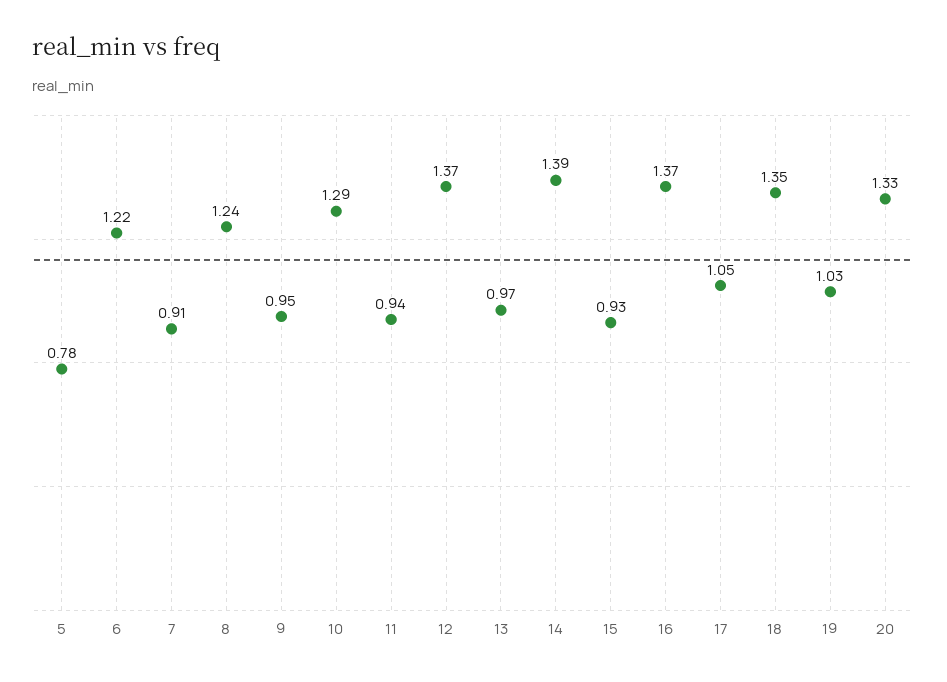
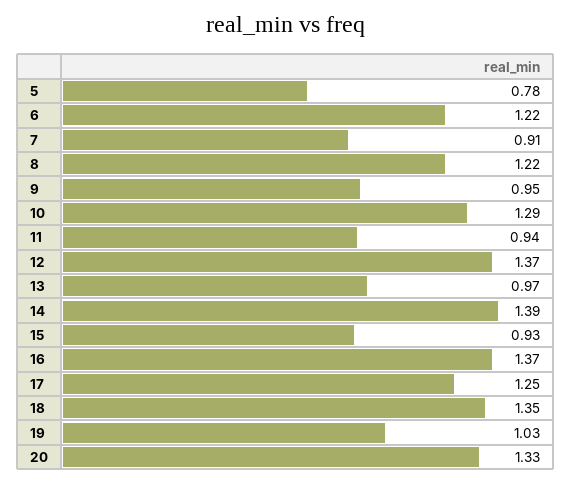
8: 1.24 -> 1.22
17: 1.05 -> 1.25

